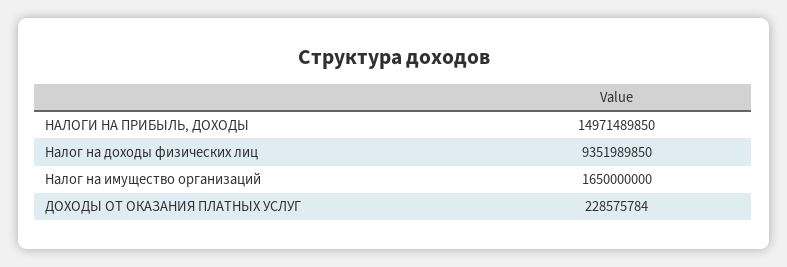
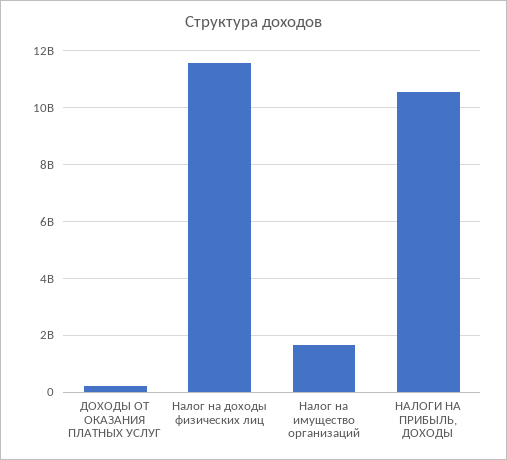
НАЛОГИ НА ПРИБЫЛЬ, ДОХОДЫ: 14971489850 -> 10500000000
Налог на доходы физических лиц: 9351989850 -> 11500000000

